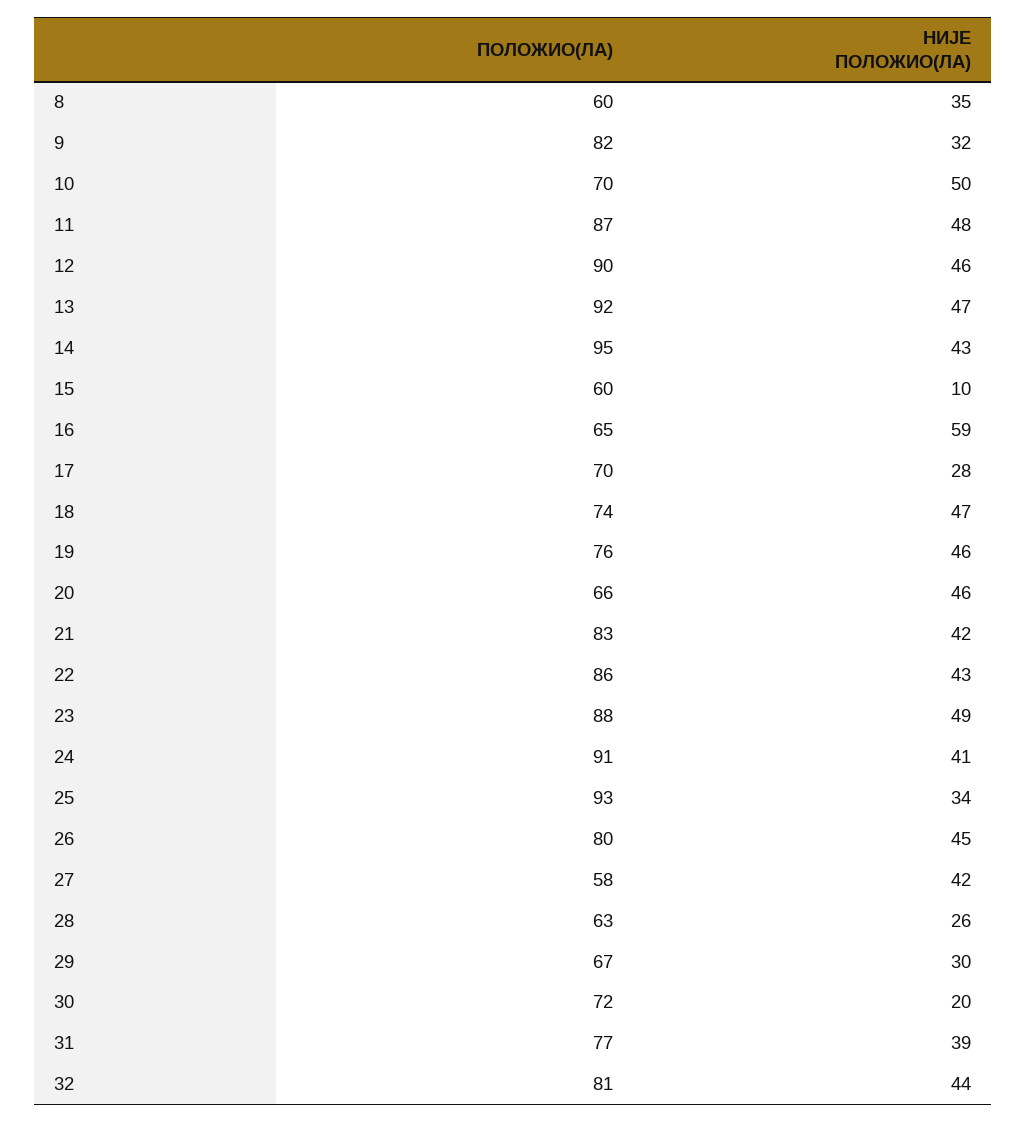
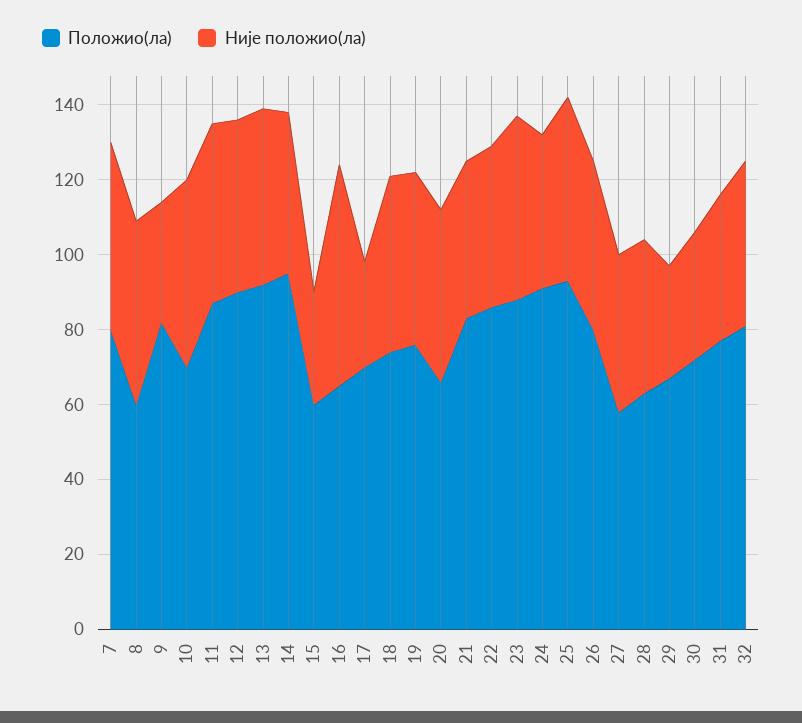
НИЈЕ ПОЛОЖИО(ЛА), 8: 35 -> 50
НИЈЕ ПОЛОЖИО(ЛА), 15: 10 -> 30
НИЈЕ ПОЛОЖИО(ЛА), 25: 34 -> 50
НИЈЕ ПОЛОЖИО(ЛА), 28: 26 -> 40
НИЈЕ ПОЛОЖИО(ЛА), 30: 20 -> 35
ПОЛОЖИО(ЛА), 7: none -> 80
НИЈЕ ПОЛОЖИО(ЛА), 7: none -> 50

